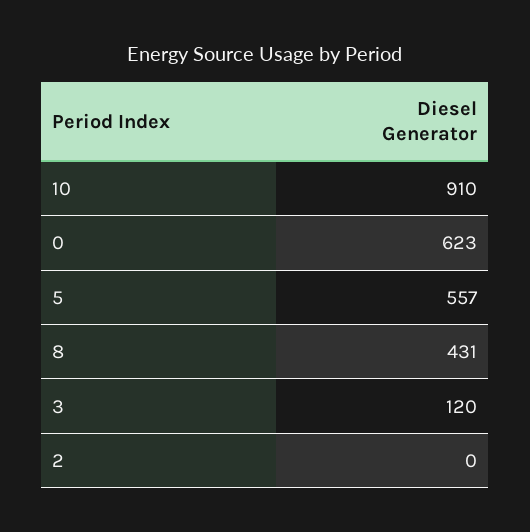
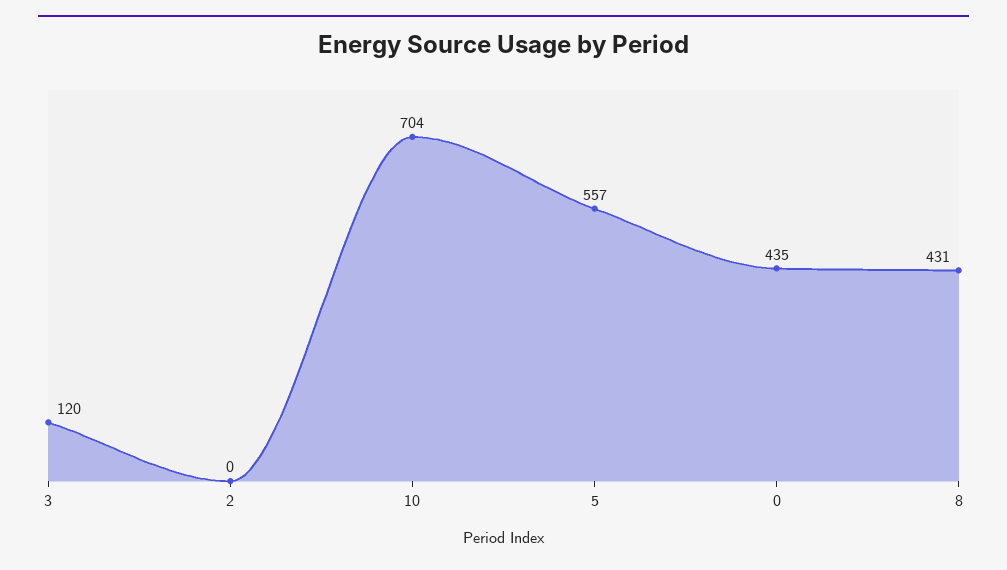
10: 910 -> 704
0: 623 -> 435

